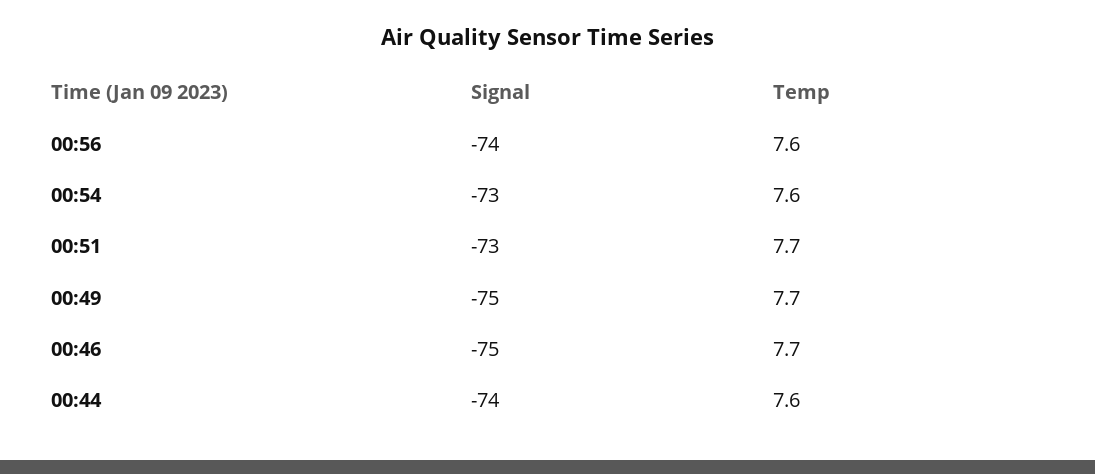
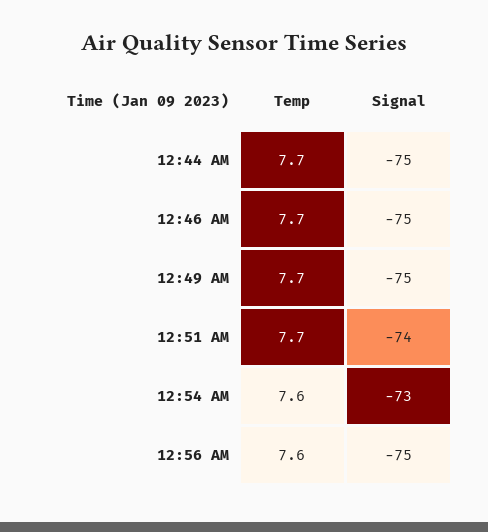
Signal, 00:56: -74 -> -75
Signal, 00:51: -73 -> -74
Signal, 00:44: -74 -> -75
Temp, 00:44: 7.6 -> 7.7

